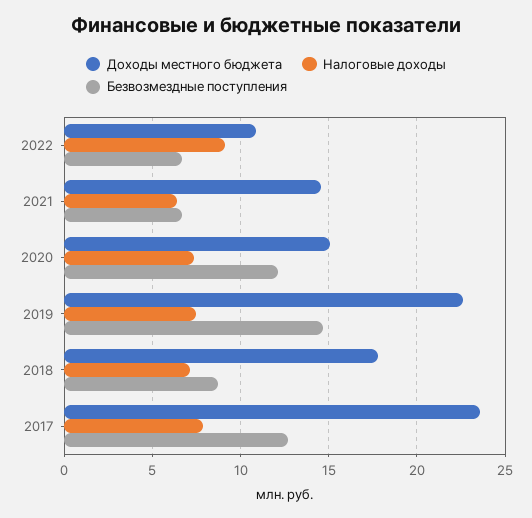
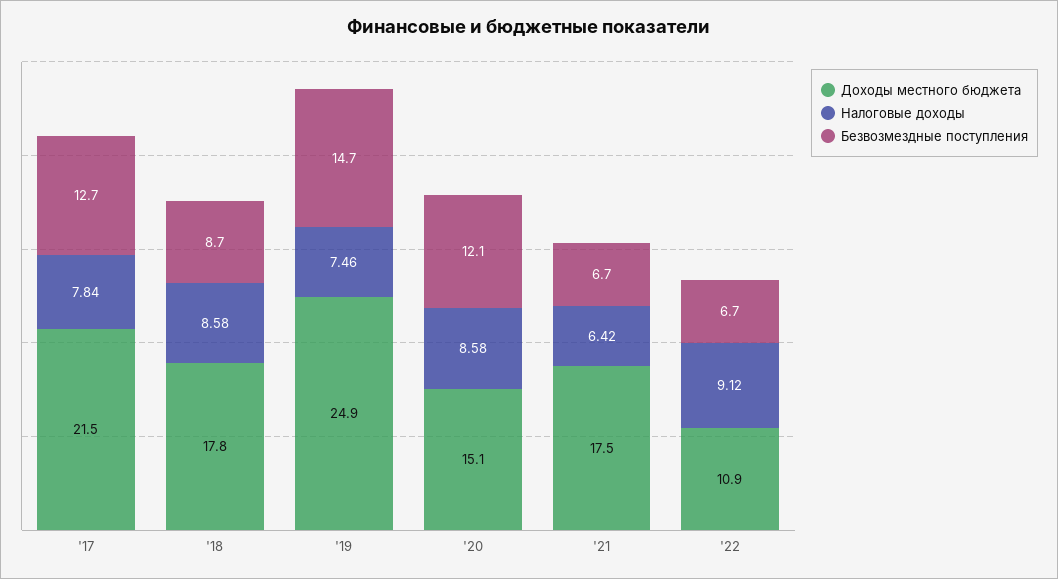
Доходы местного бюджета, 2021: 14.5 -> 17.5
Налоговые доходы, 2020: 7.5 -> 8.58
Доходы местного бюджета, 2019: 22.5 -> 24.9
Налоговые доходы, 2018: 7 -> 8.58
Доходы местного бюджета, 2017: 23.5 -> 21.5

